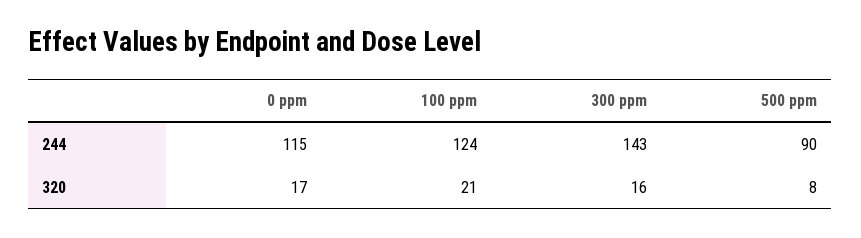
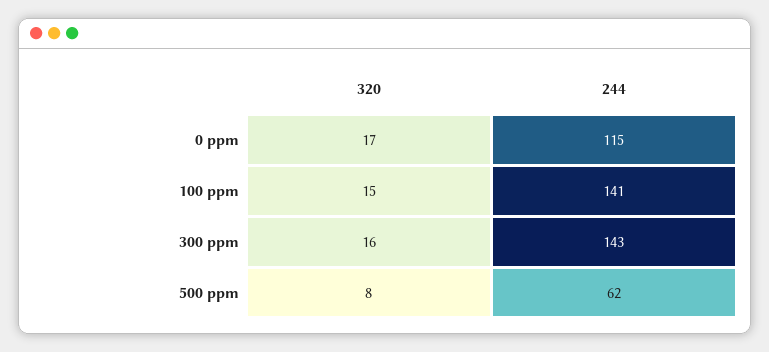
100 ppm, 244: 124 -> 141
500 ppm, 244: 90 -> 62
100 ppm, 320: 21 -> 15

